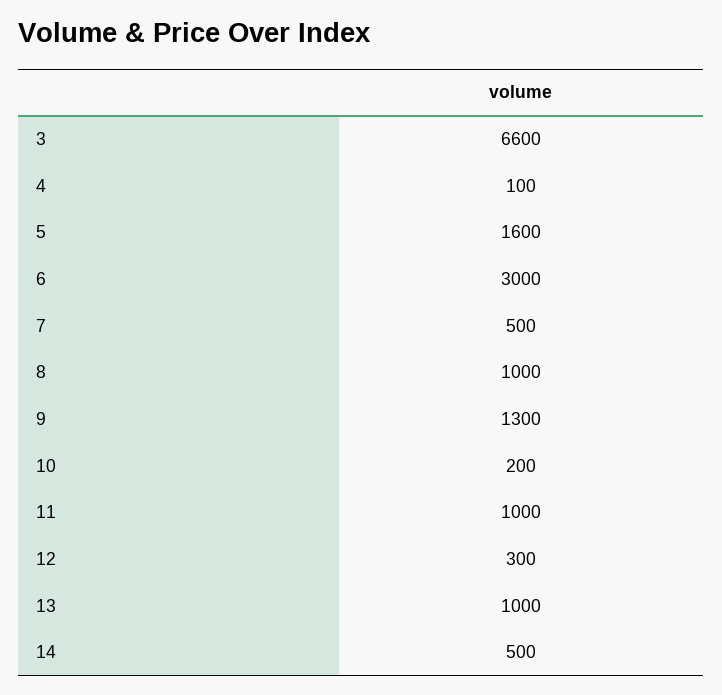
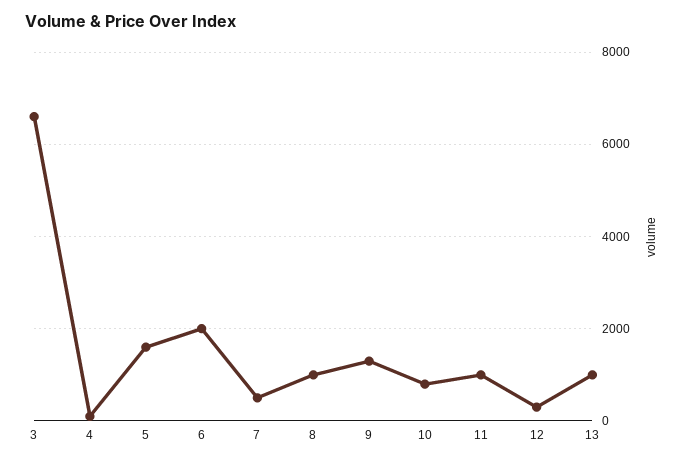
6: 3000 -> 2000
10: 200 -> 800
14: 500 -> none

